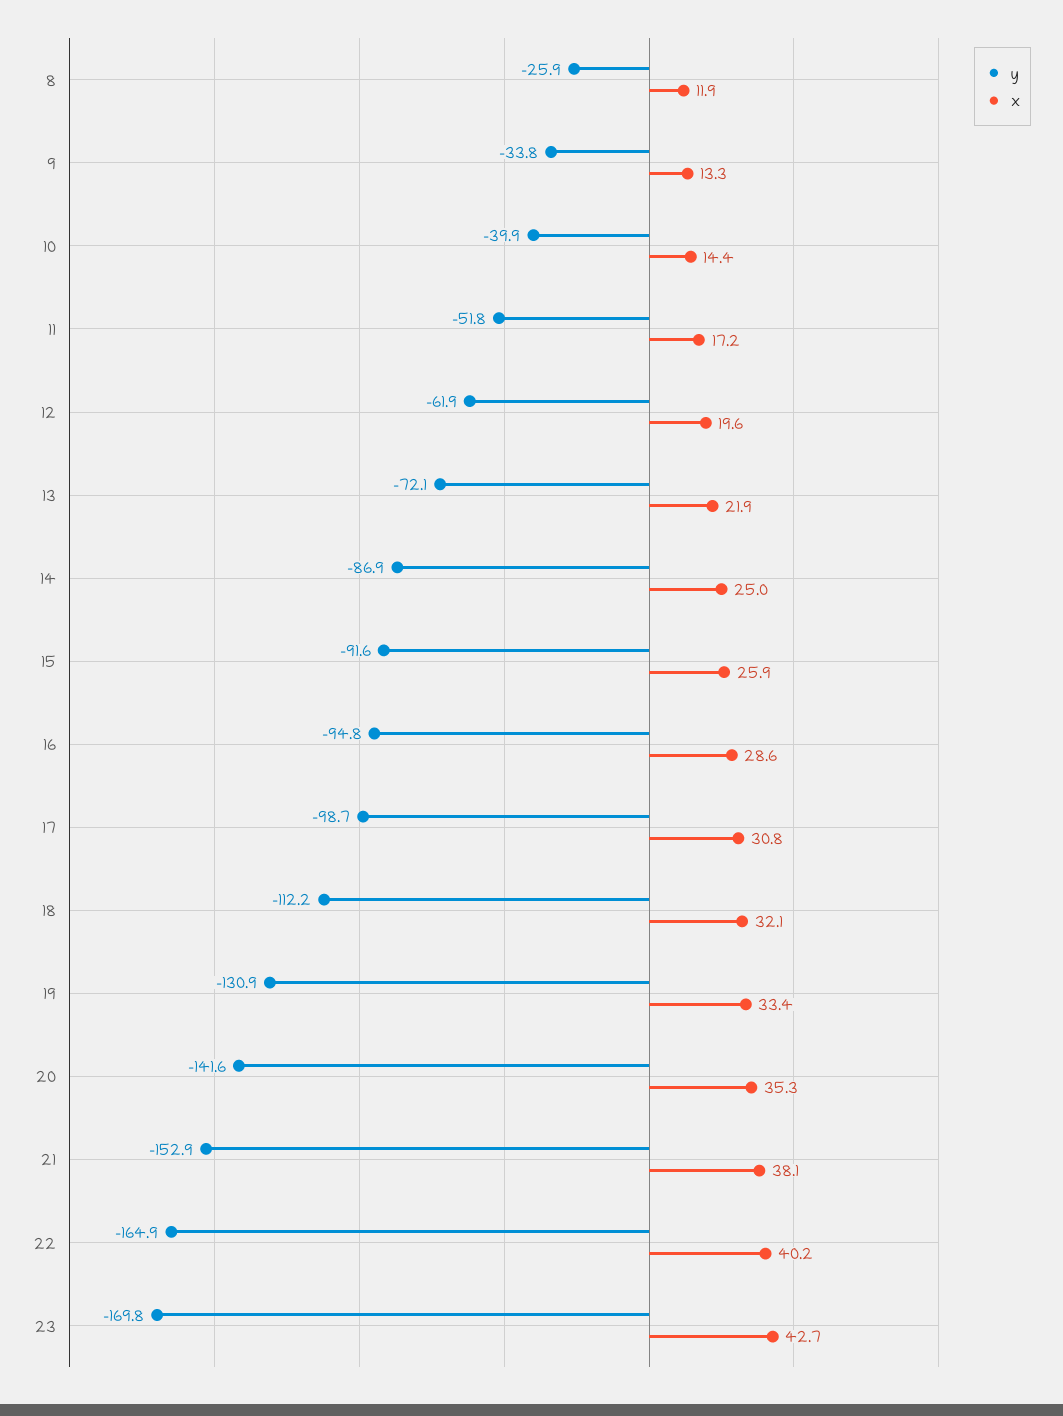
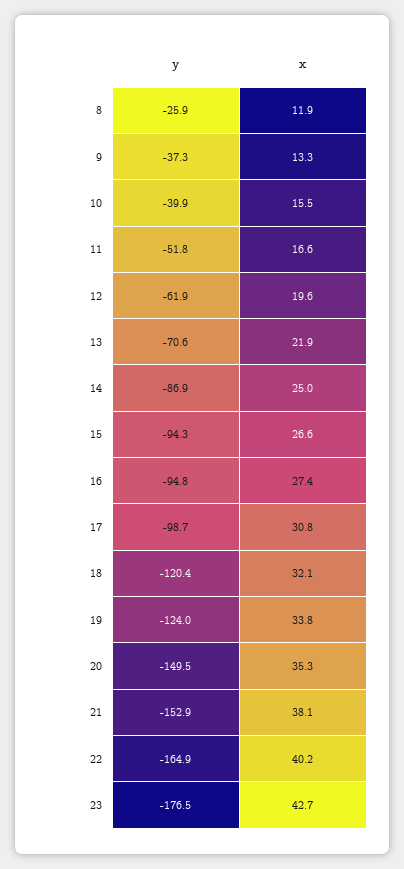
y, 9: -33.8 -> -37.3
x, 10: 14.4 -> 15.5
x, 11: 17.2 -> 16.6
y, 13: -72.1 -> -70.6
y, 15: -91.6 -> -94.3
x, 15: 25.9 -> 26.6
x, 16: 28.6 -> 27.4
y, 18: -112.2 -> -120.4
y, 19: -130.9 -> -124
x, 19: 33.4 -> 33.8
y, 20: -141.6 -> -149.5
y, 23: -169.8 -> -176.5

